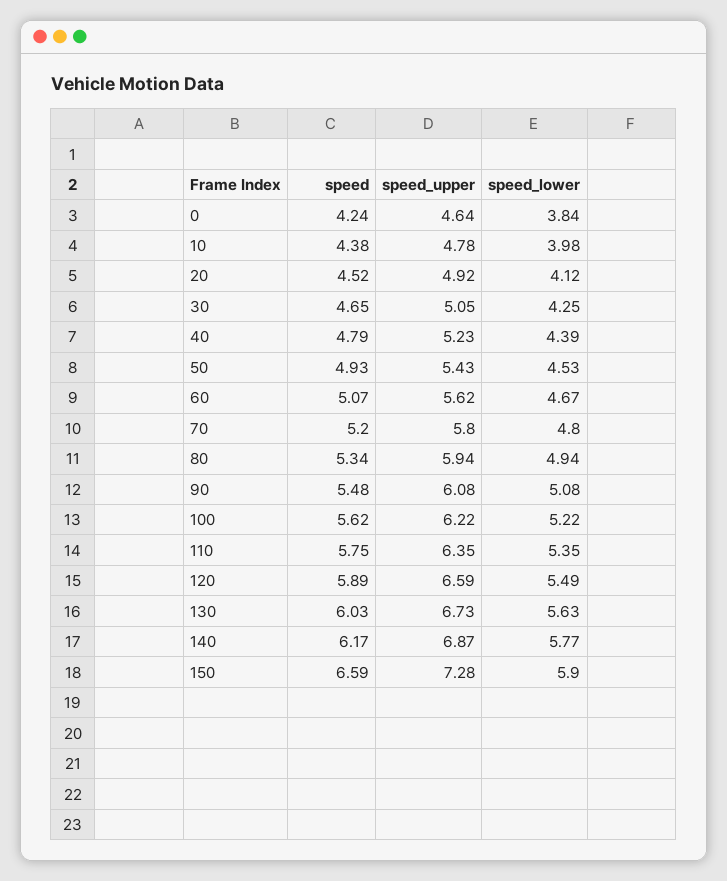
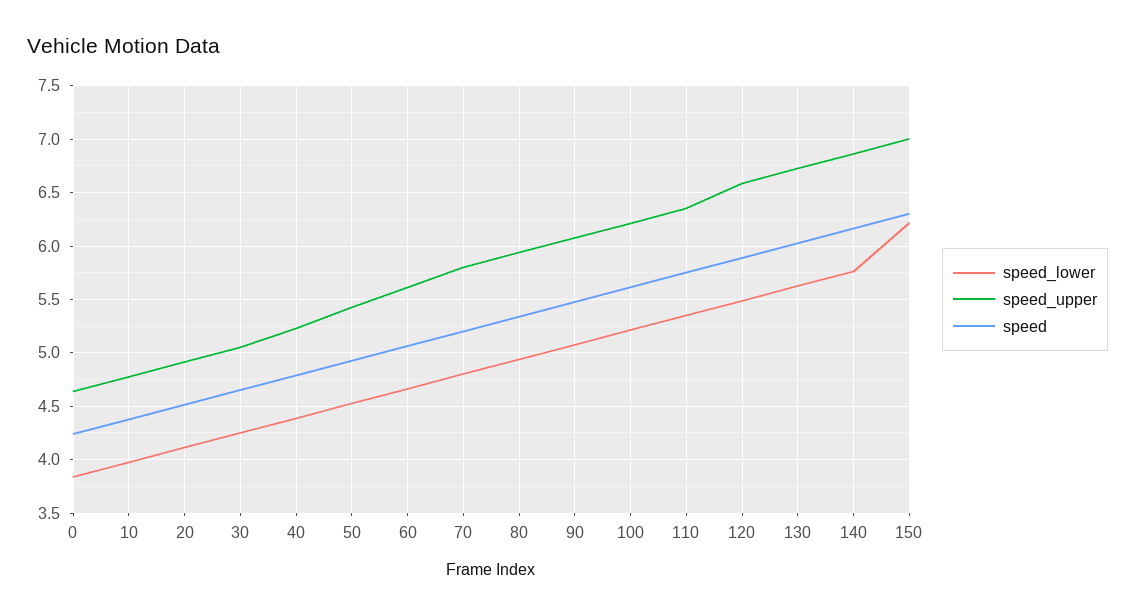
speed, 150: 6.59 -> 6.3
speed_upper, 150: 7.28 -> 7
speed_lower, 150: 5.9 -> 6.2

